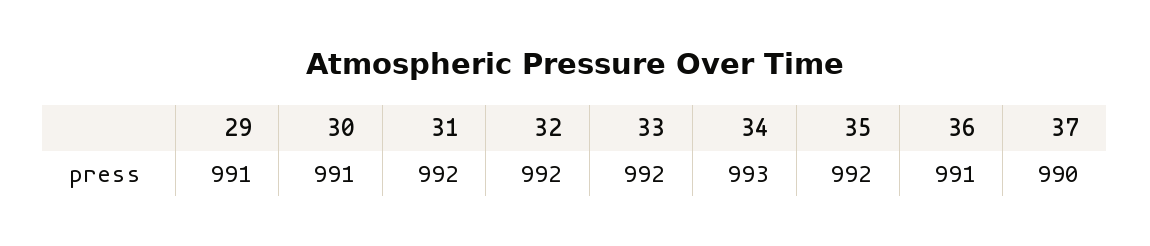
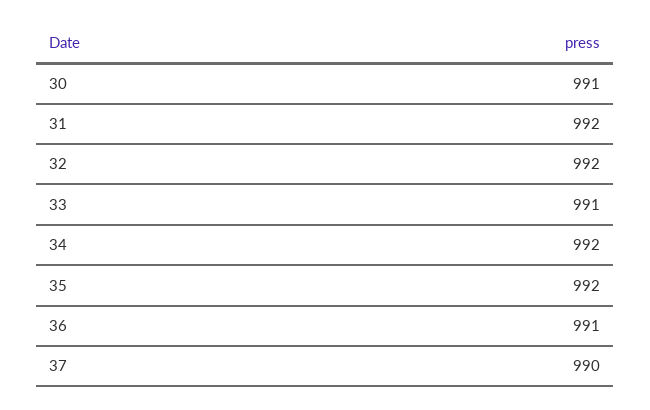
29: 991 -> none
33: 992 -> 991
34: 993 -> 992

